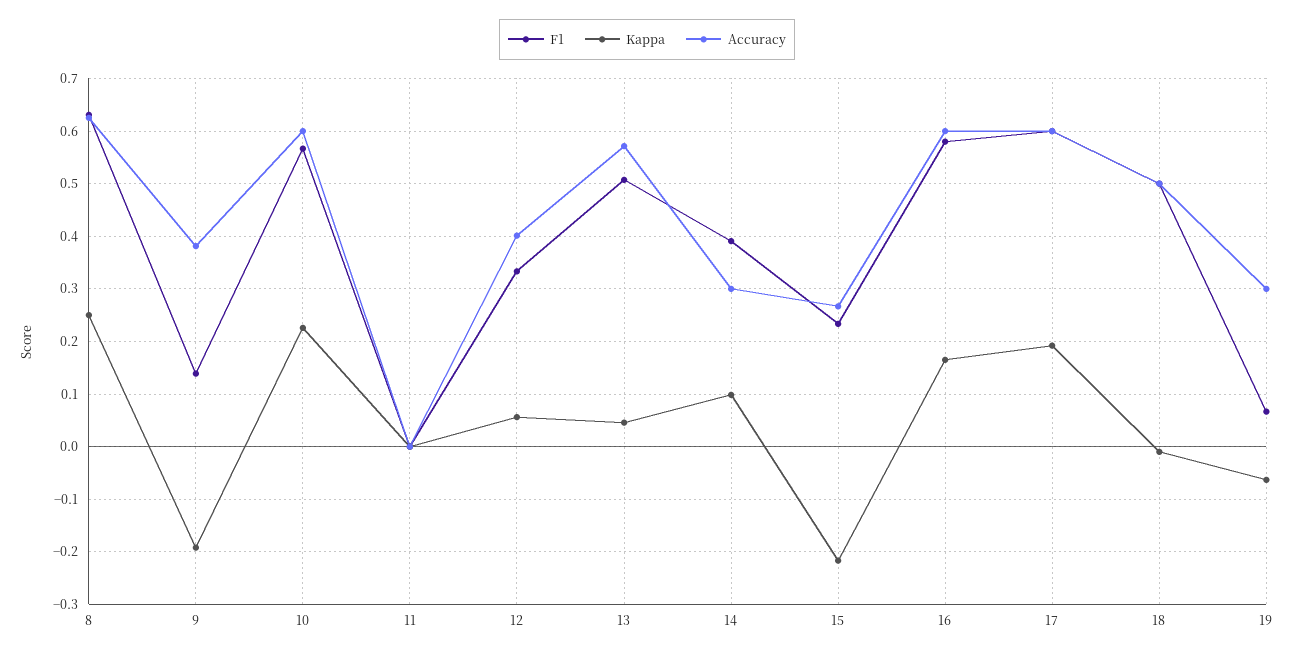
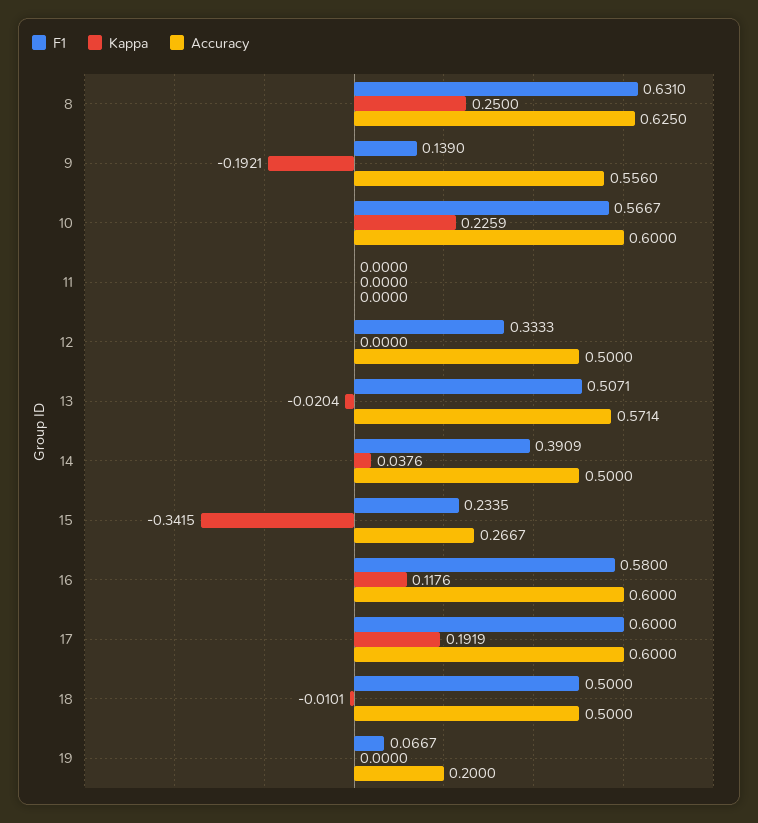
Accuracy, 9: 0.38 -> 0.556
Kappa, 12: 0.06 -> 0
Accuracy, 12: 0.4 -> 0.5
Kappa, 13: 0.04 -> -0.0204
Kappa, 14: 0.1 -> 0.0376
Accuracy, 14: 0.3 -> 0.5
Kappa, 15: -0.22 -> -0.3415
Kappa, 16: 0.16 -> 0.1176
Kappa, 19: -0.06 -> 0
Accuracy, 19: 0.3 -> 0.2

